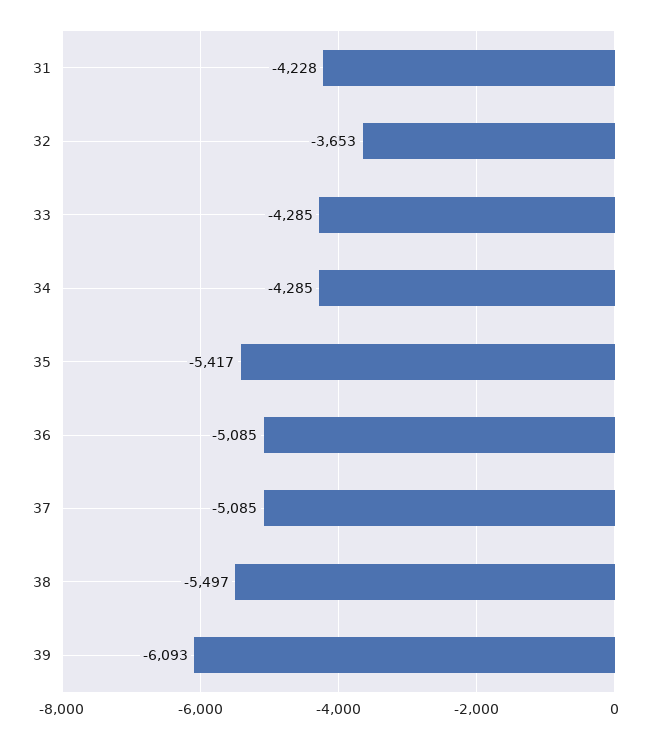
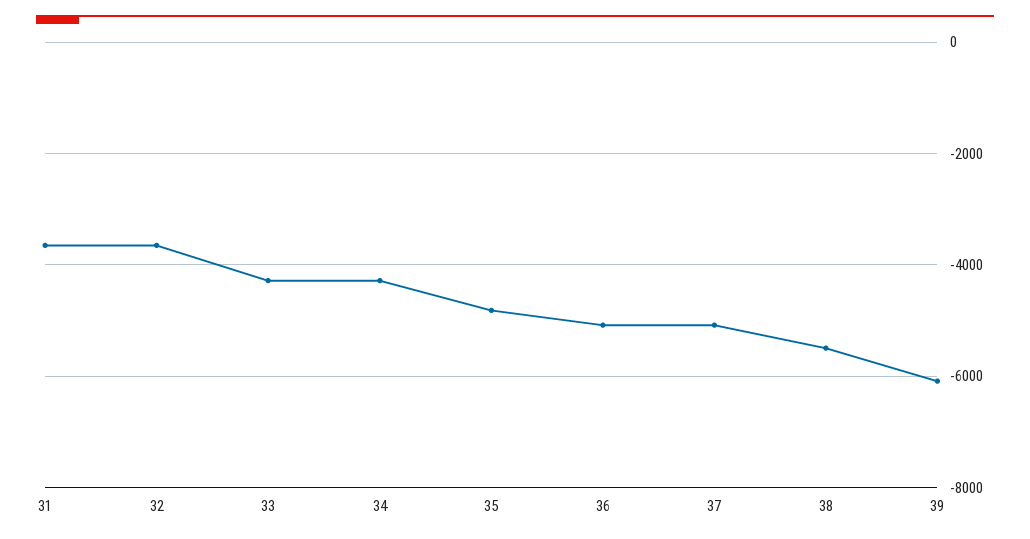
31: -4228 -> -3600
35: -5417 -> -4800

